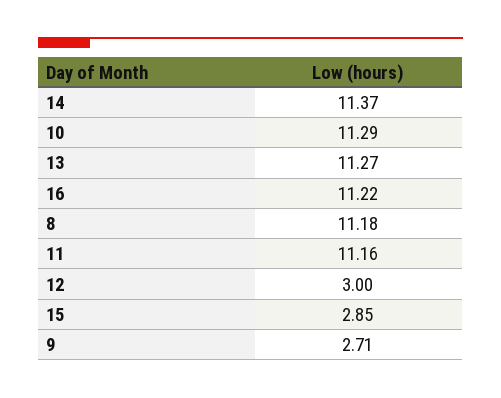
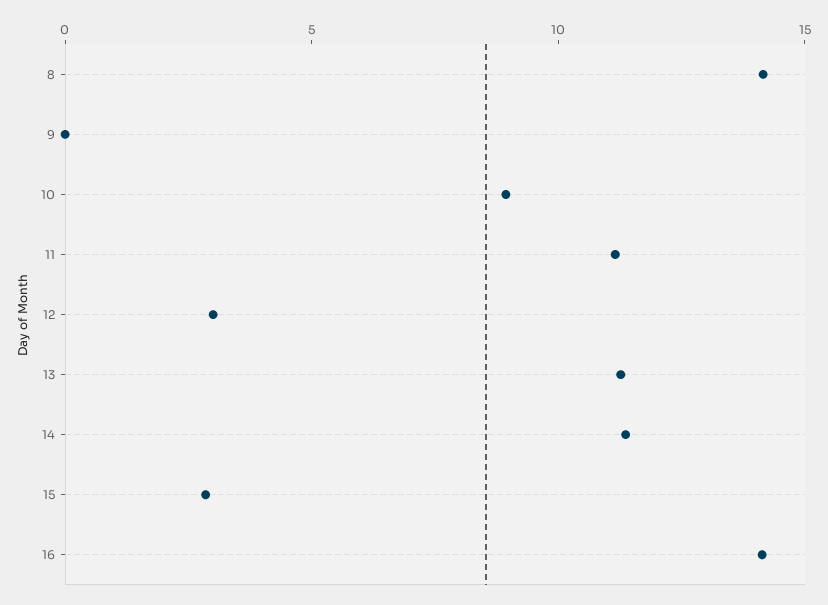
10: 11.29 -> 9
16: 11.22 -> 14
8: 11.18 -> 14
9: 2.71 -> 0

